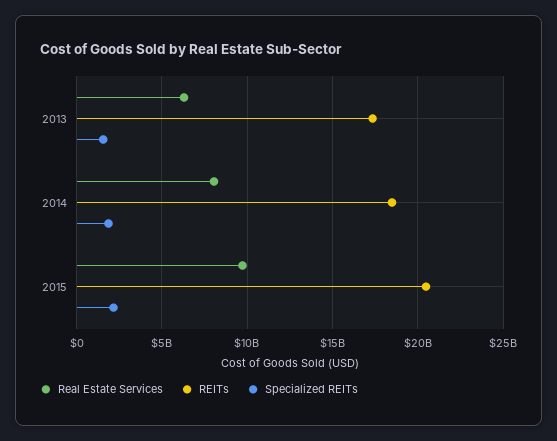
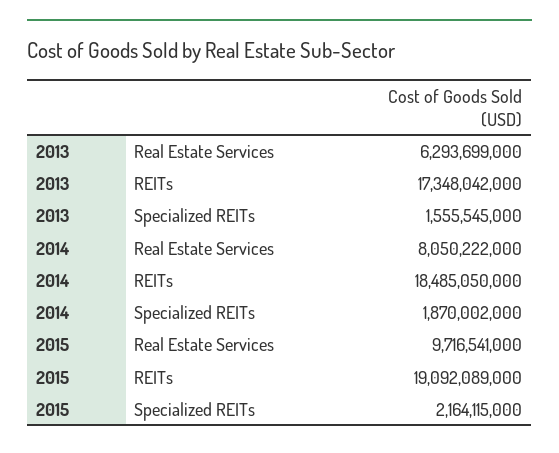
REITs, 2015: 20500000000 -> 19092089000

